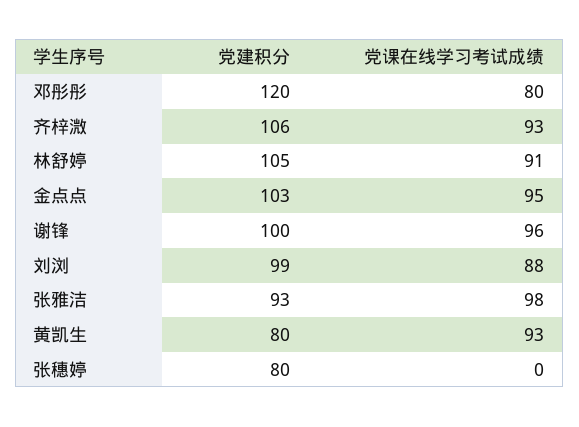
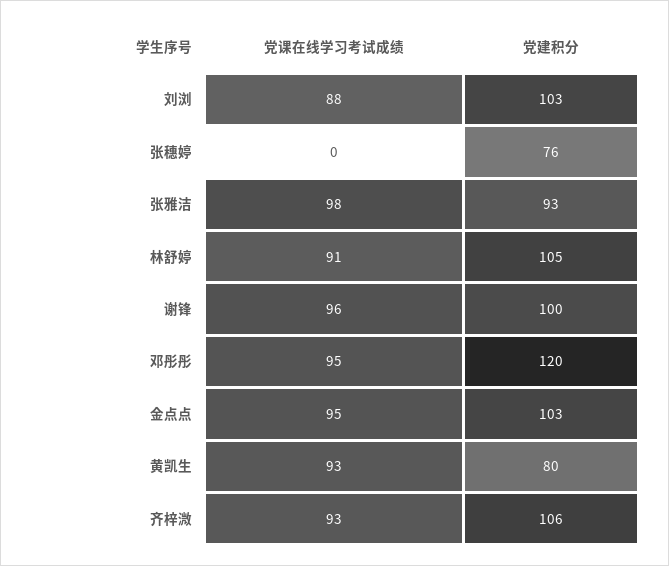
党课在线学习考试成绩, 邓彤彤: 80 -> 95
党建积分, 刘浏: 99 -> 103
党建积分, 张穗婷: 80 -> 76

